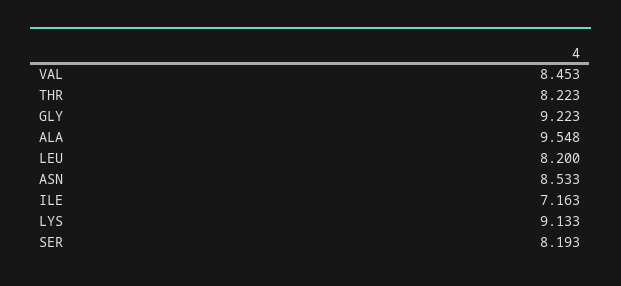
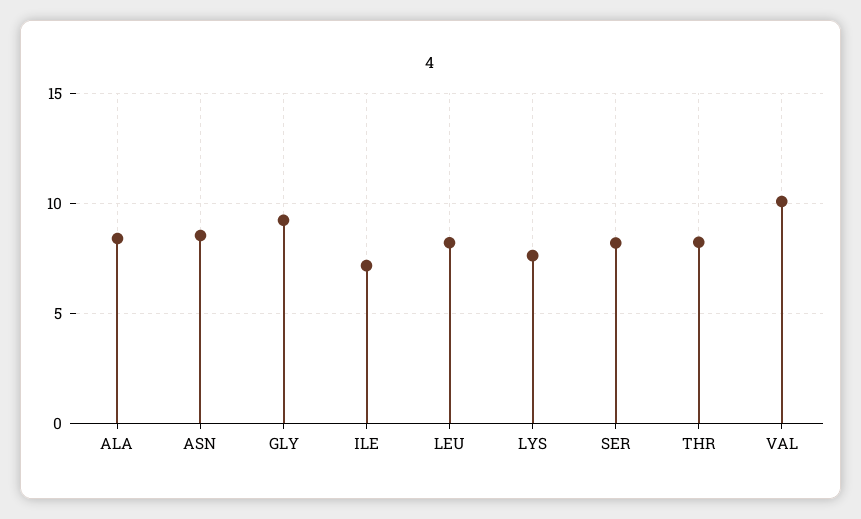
VAL: 8.453 -> 10
ALA: 9.548 -> 8.5
LYS: 9.133 -> 7.5

